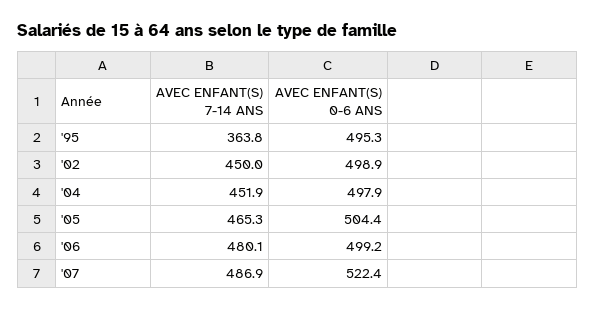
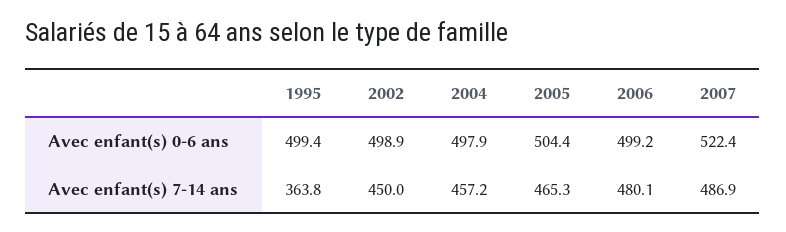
AVEC ENFANT(S) 0-6 ANS, '95: 495.3 -> 499.4
AVEC ENFANT(S) 7-14 ANS, '04: 451.9 -> 457.2

